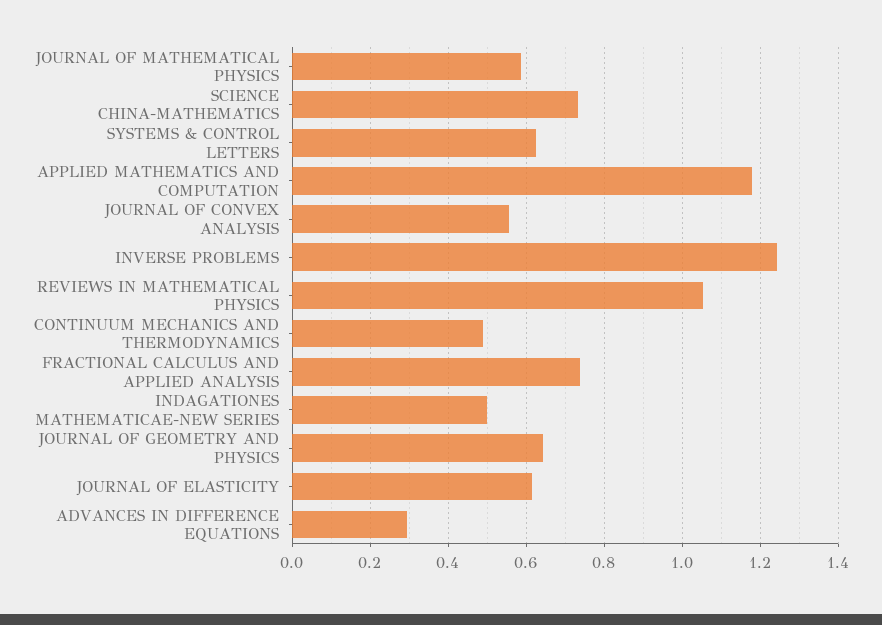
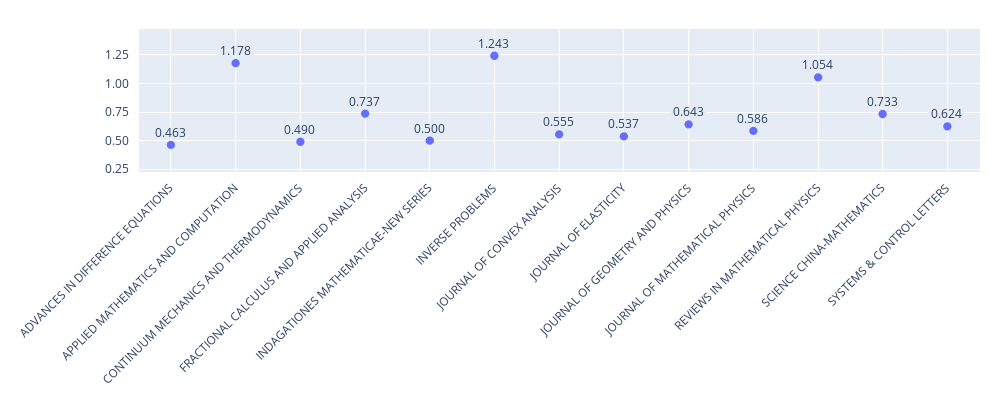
JOURNAL OF ELASTICITY: 0.62 -> 0.537
ADVANCES IN DIFFERENCE EQUATIONS: 0.3 -> 0.463

